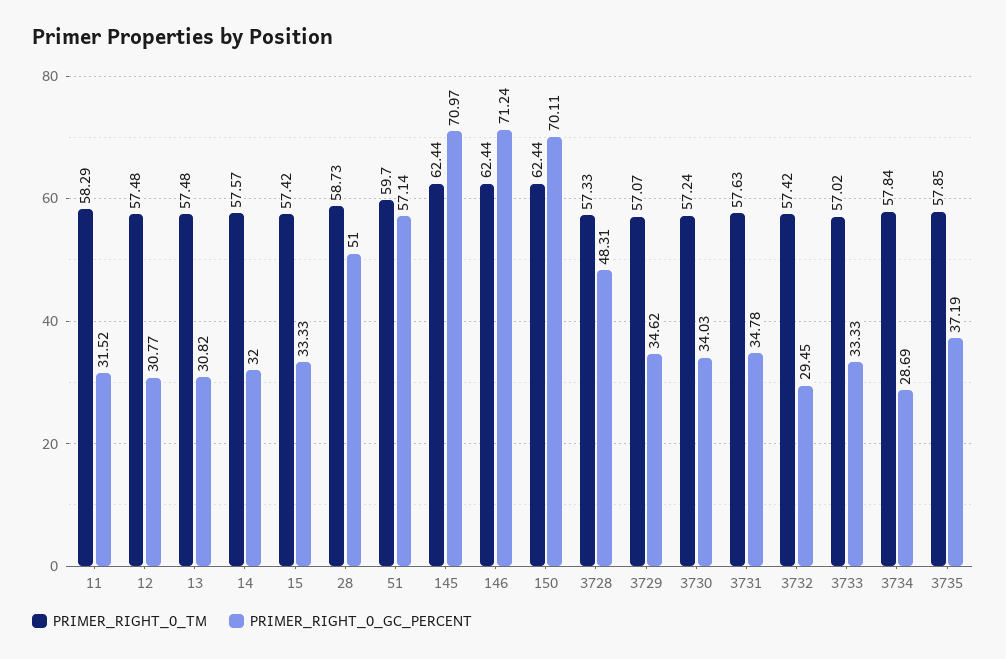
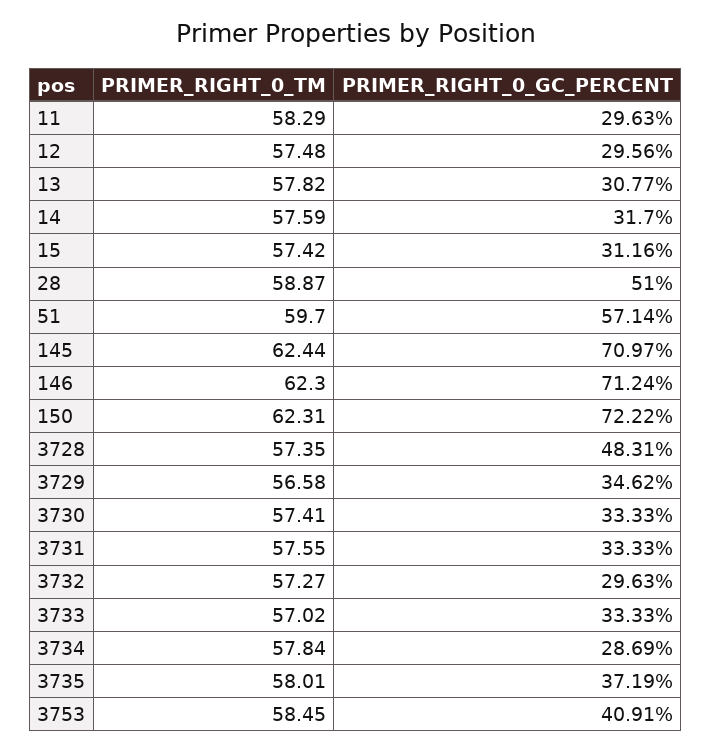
PRIMER_RIGHT_0_GC_PERCENT, 11: 31.52 -> 29.63
PRIMER_RIGHT_0_GC_PERCENT, 12: 30.77 -> 29.56
PRIMER_RIGHT_0_TM, 13: 57.48 -> 57.82
PRIMER_RIGHT_0_GC_PERCENT, 13: 30.82 -> 30.77
PRIMER_RIGHT_0_TM, 14: 57.57 -> 57.59
PRIMER_RIGHT_0_GC_PERCENT, 14: 32 -> 31.7
PRIMER_RIGHT_0_GC_PERCENT, 15: 33.33 -> 31.16
PRIMER_RIGHT_0_TM, 28: 58.73 -> 58.87
PRIMER_RIGHT_0_TM, 146: 62.44 -> 62.3
PRIMER_RIGHT_0_TM, 150: 62.44 -> 62.31
PRIMER_RIGHT_0_GC_PERCENT, 150: 70.11 -> 72.22
PRIMER_RIGHT_0_TM, 3728: 57.33 -> 57.35
PRIMER_RIGHT_0_TM, 3729: 57.07 -> 56.58
PRIMER_RIGHT_0_TM, 3730: 57.24 -> 57.41
PRIMER_RIGHT_0_GC_PERCENT, 3730: 34.03 -> 33.33
PRIMER_RIGHT_0_TM, 3731: 57.63 -> 57.55
PRIMER_RIGHT_0_GC_PERCENT, 3731: 34.78 -> 33.33
PRIMER_RIGHT_0_TM, 3732: 57.42 -> 57.27
PRIMER_RIGHT_0_GC_PERCENT, 3732: 29.45 -> 29.63
PRIMER_RIGHT_0_TM, 3735: 57.85 -> 58.01
PRIMER_RIGHT_0_TM, 3753: none -> 58.45
PRIMER_RIGHT_0_GC_PERCENT, 3753: none -> 40.91

